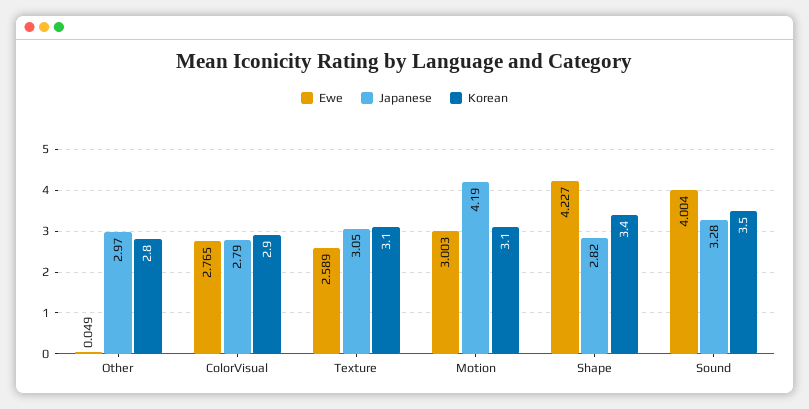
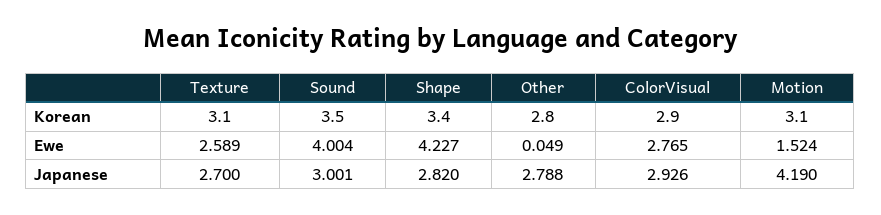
Japanese, Other: 2.97 -> 2.788
Japanese, ColorVisual: 2.79 -> 2.926
Japanese, Texture: 3.05 -> 2.7
Ewe, Motion: 3.003 -> 1.524
Japanese, Sound: 3.28 -> 3.001

